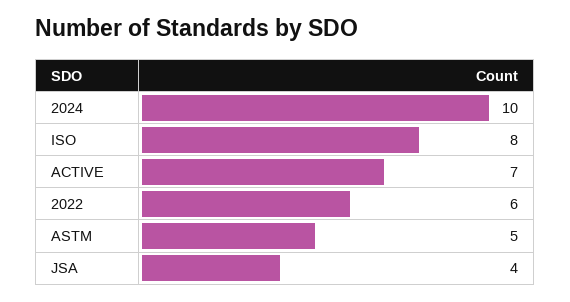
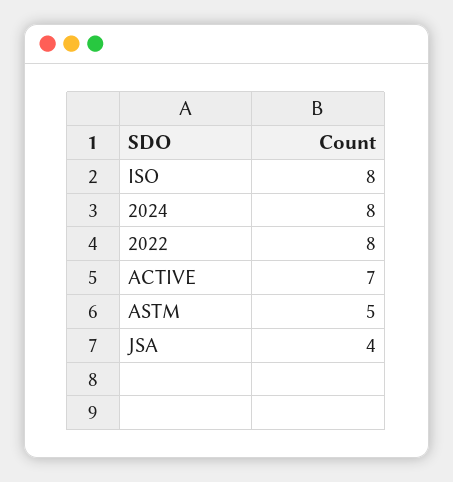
2024: 10 -> 8
2022: 6 -> 8

